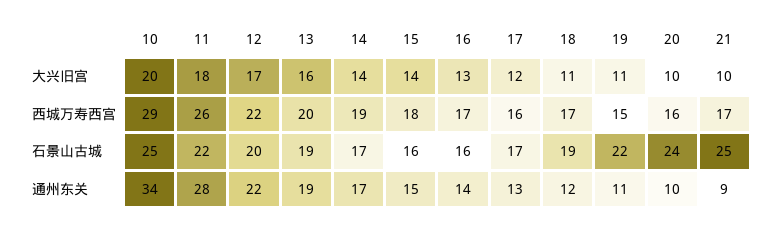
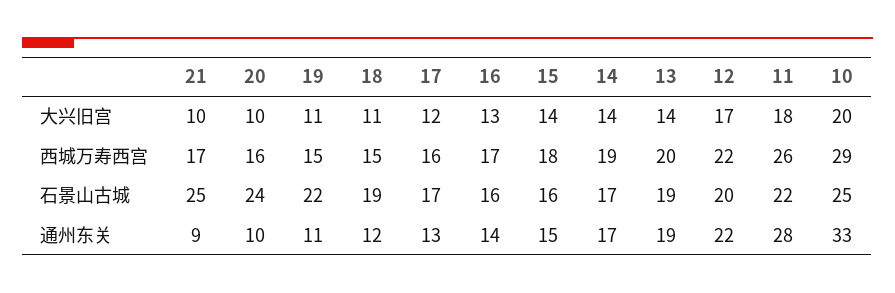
13, 大兴旧宫: 16 -> 14
18, 西城万寿西宫: 17 -> 15
10, 通州东关: 34 -> 33

